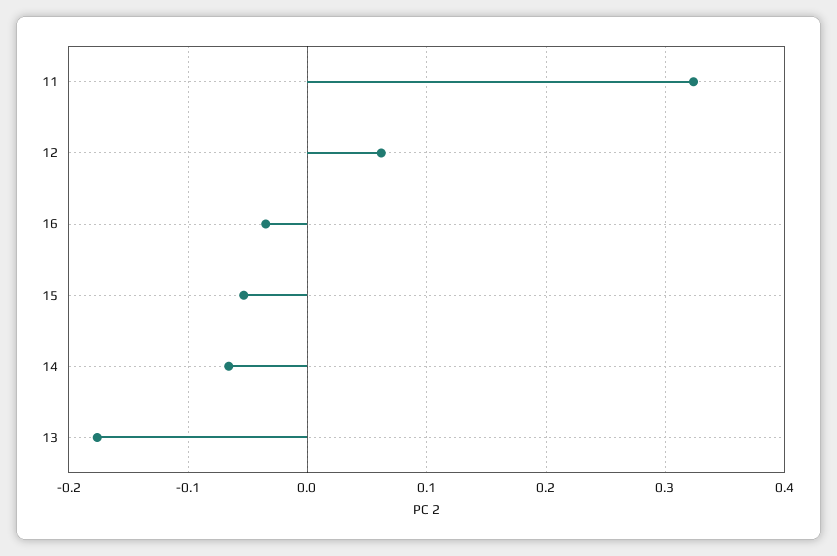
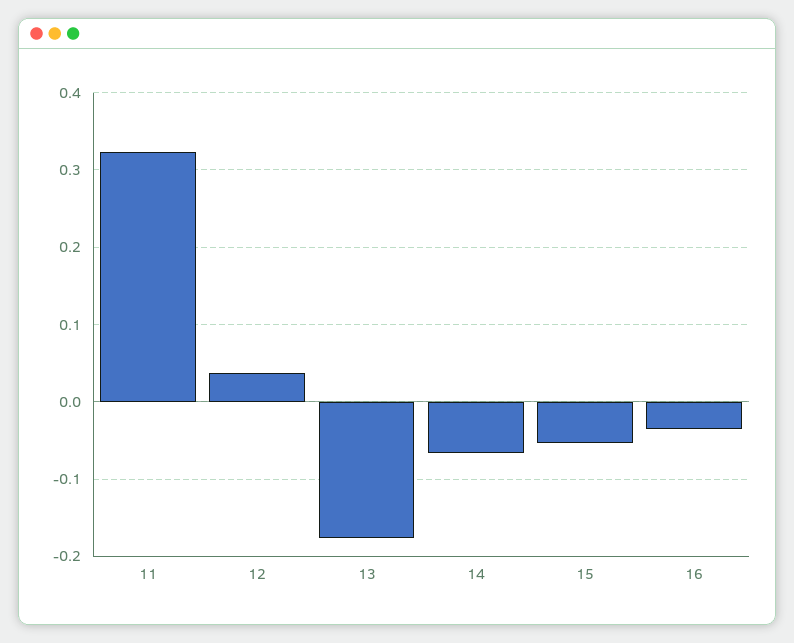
12: 0.06 -> 0.04

